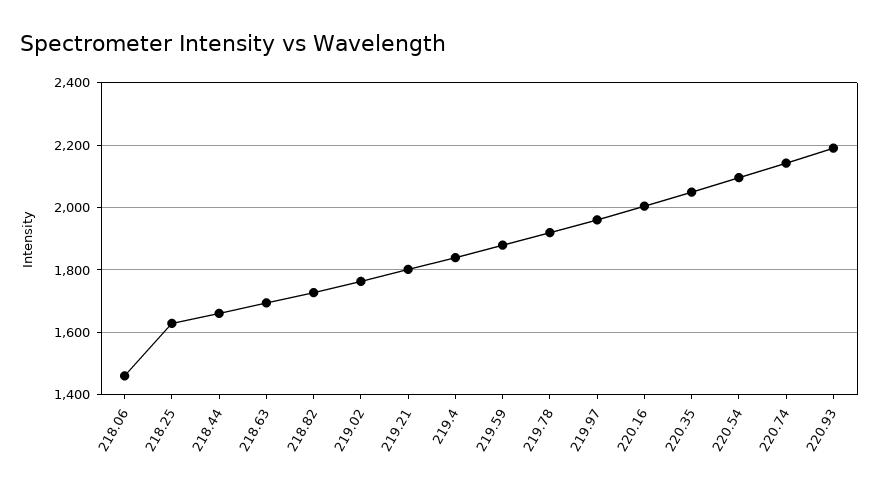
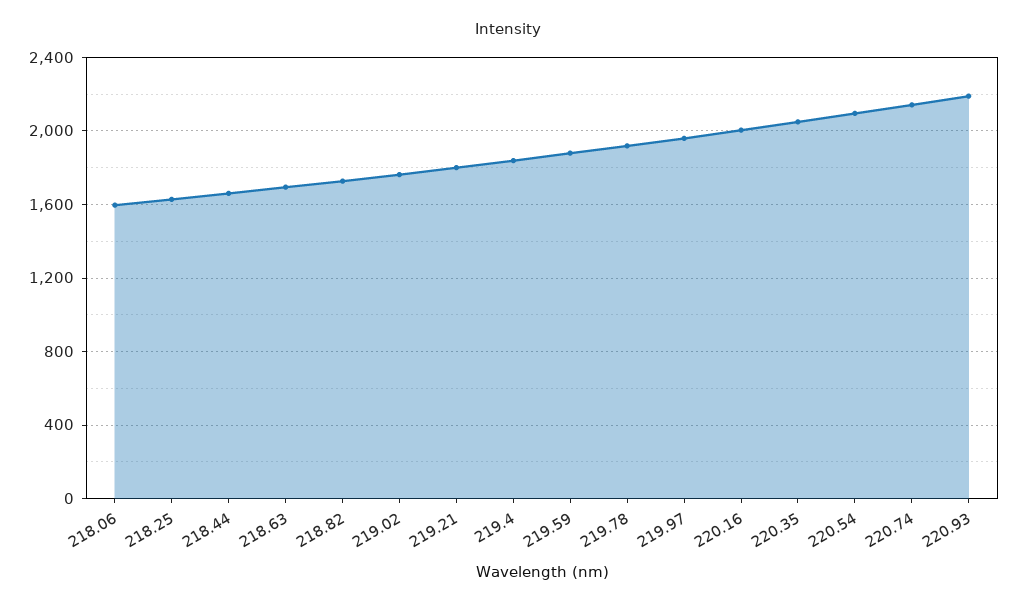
218.06: 1460 -> 1600

